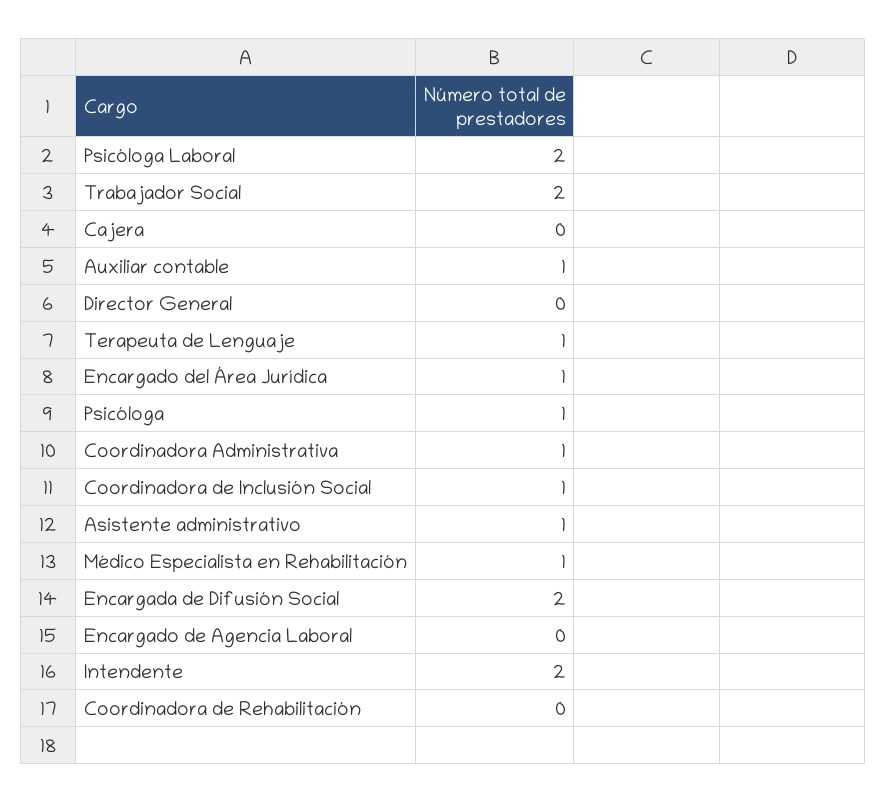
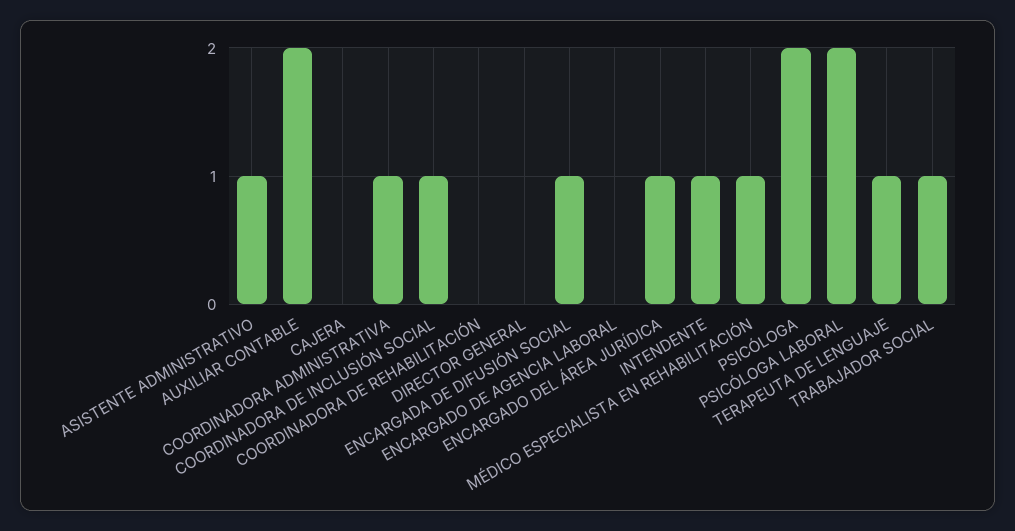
Trabajador Social: 2 -> 1
Auxiliar contable: 1 -> 2
Psicóloga: 1 -> 2
Encargada de Difusión Social: 2 -> 1
Intendente: 2 -> 1

